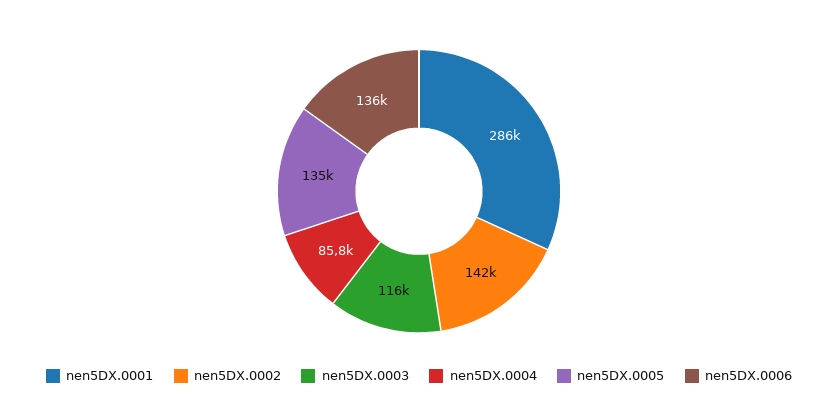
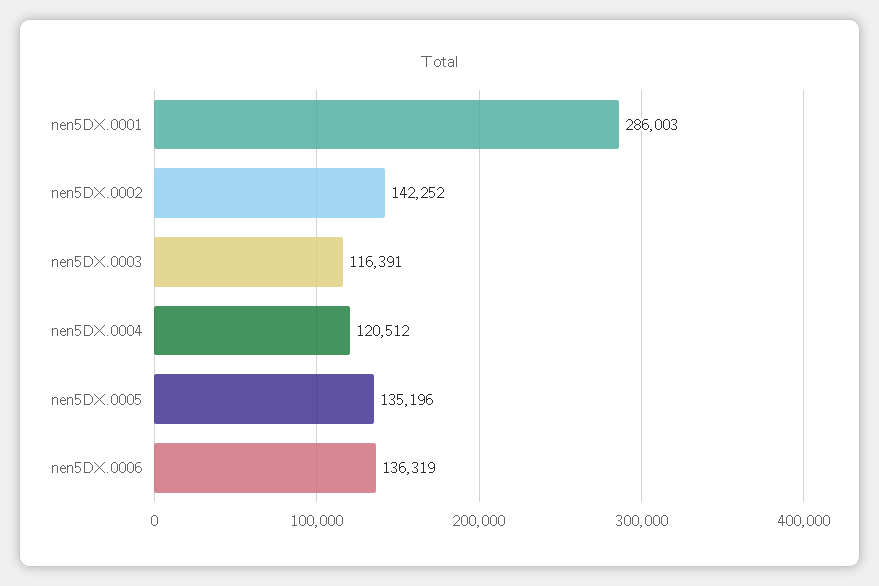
nen5DX.0004: 85800 -> 120512

